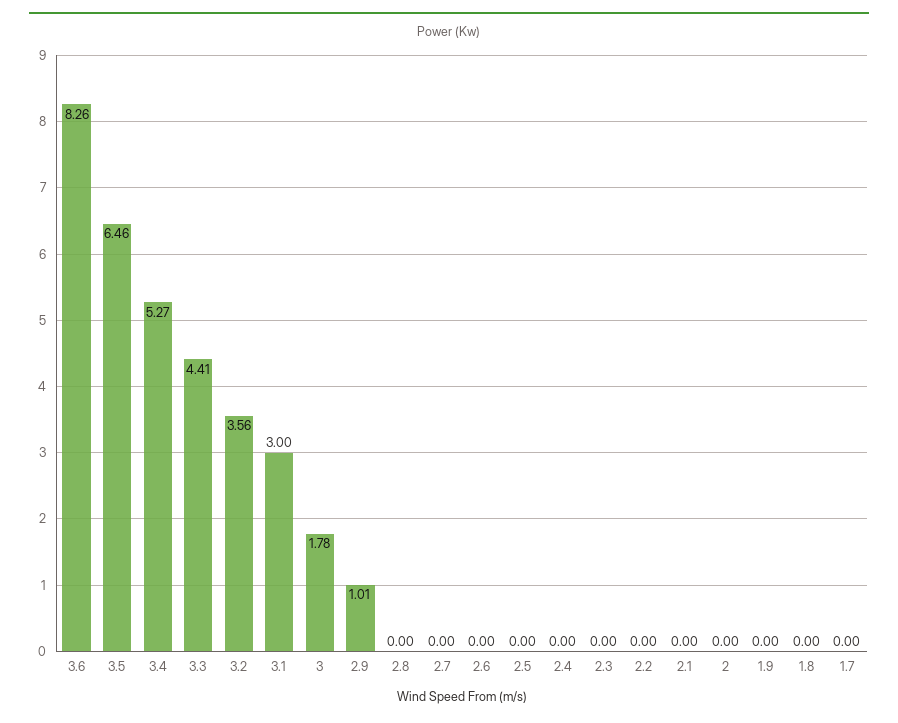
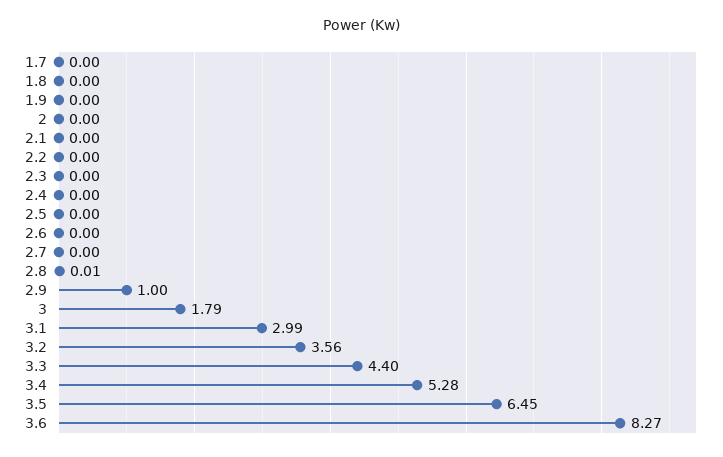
3.6: 8.26 -> 8.27
3.5: 6.46 -> 6.45
3.4: 5.27 -> 5.28
3.3: 4.41 -> 4.4
3.1: 3 -> 2.99
3: 1.78 -> 1.79
2.9: 1.01 -> 1
2.8: 0 -> 0.01

